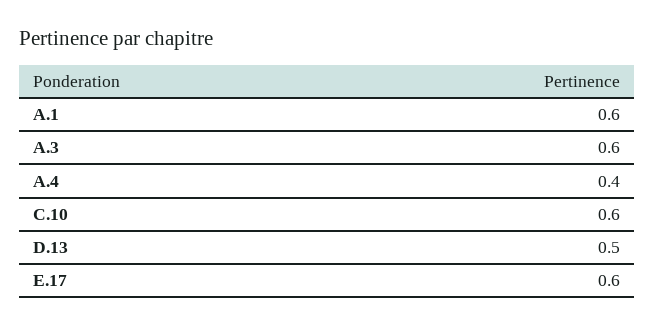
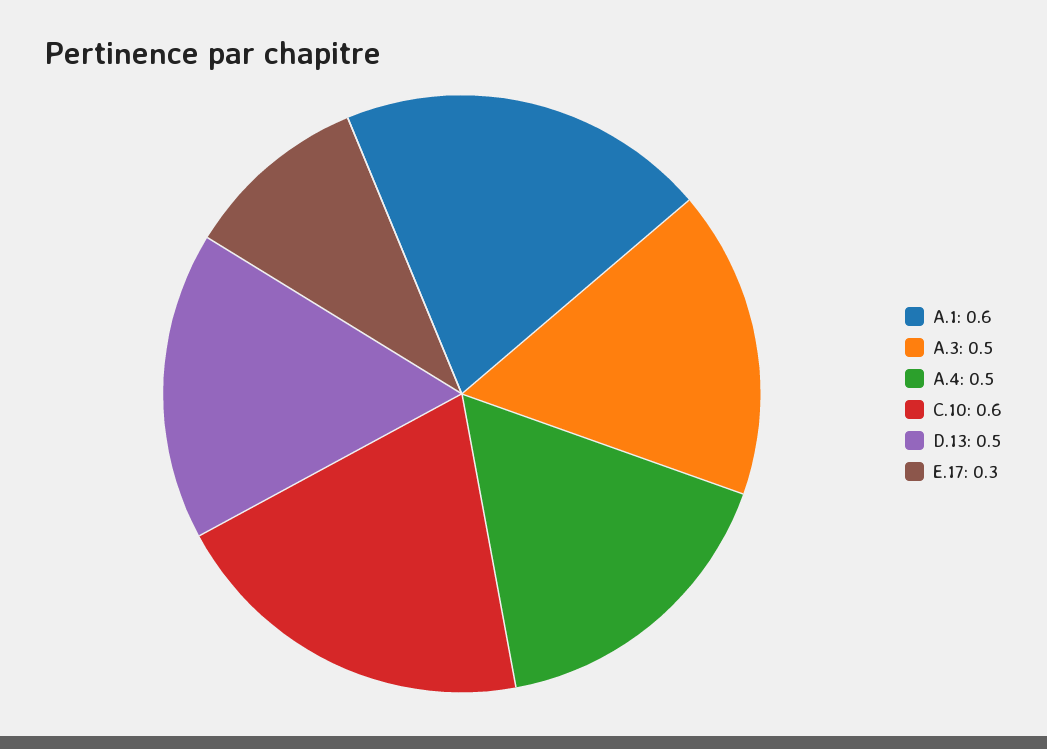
A.3: 0.6 -> 0.5
A.4: 0.4 -> 0.5
E.17: 0.6 -> 0.3

